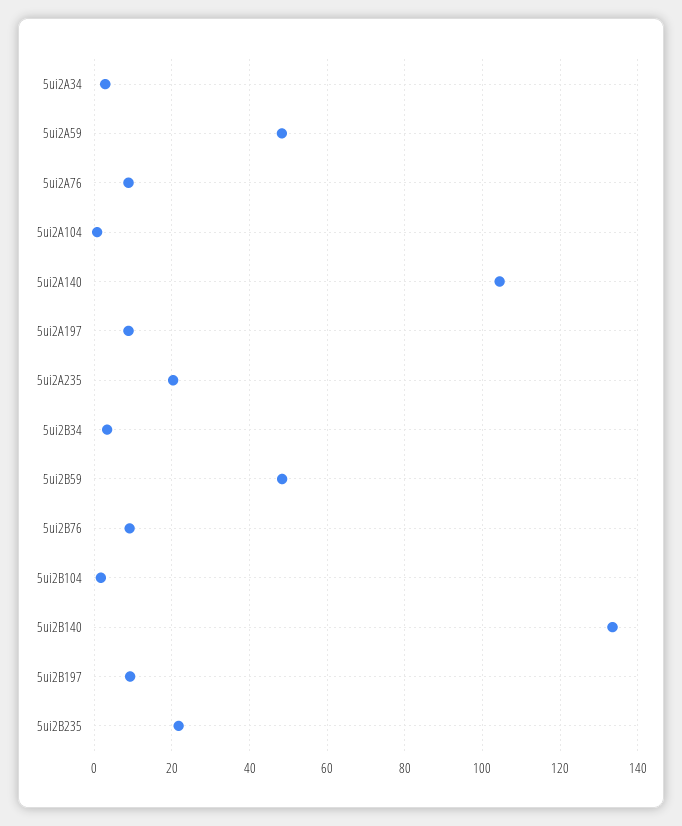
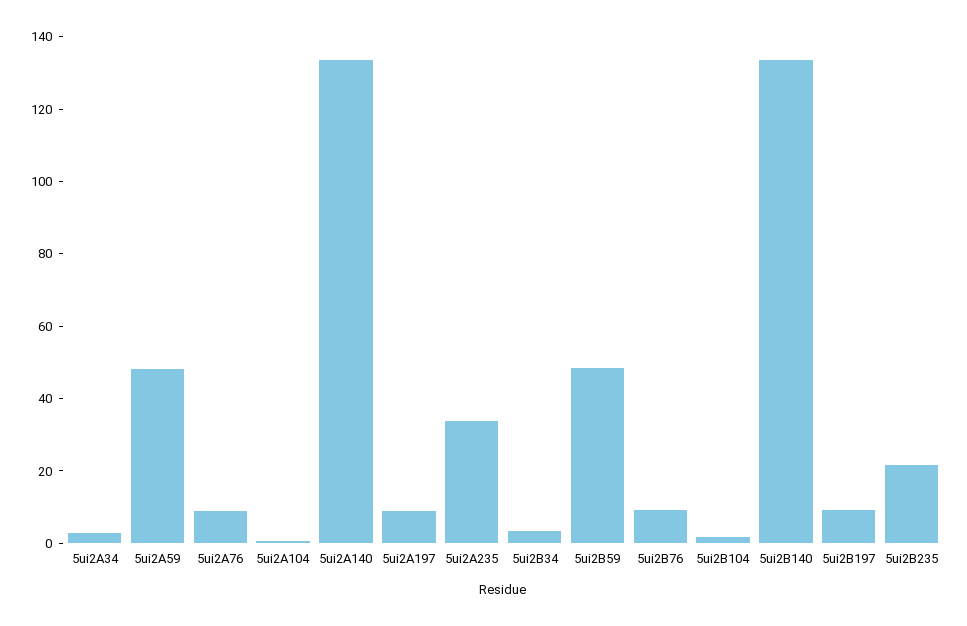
5ui2A140: 104 -> 135
5ui2A235: 20 -> 35

